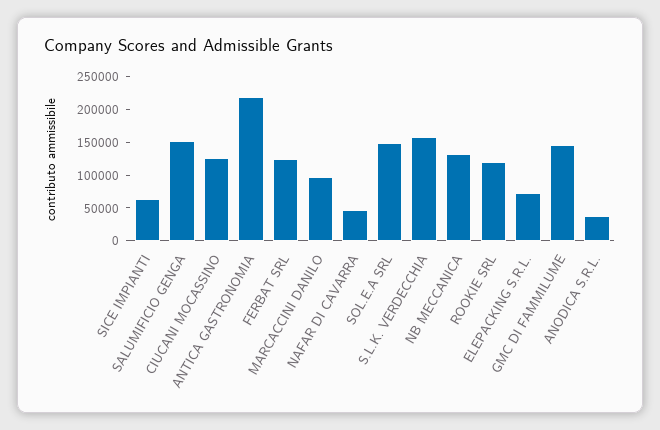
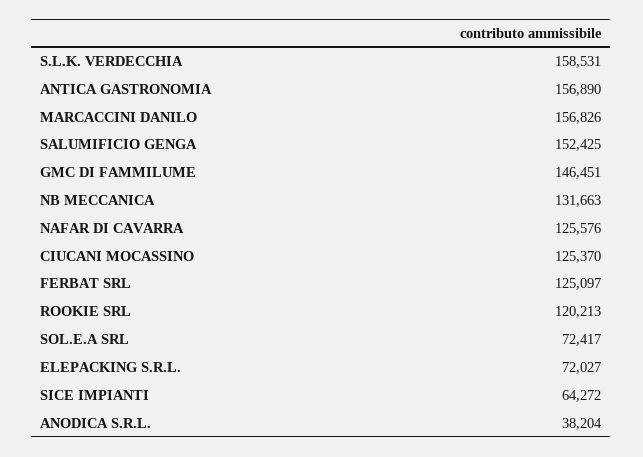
ANTICA GASTRONOMIA: 225000 -> 156890
MARCACCINI DANILO: 100000 -> 156826
NAFAR DI CAVARRA: 50000 -> 125576
SOL.E.A SRL: 150000 -> 72417

